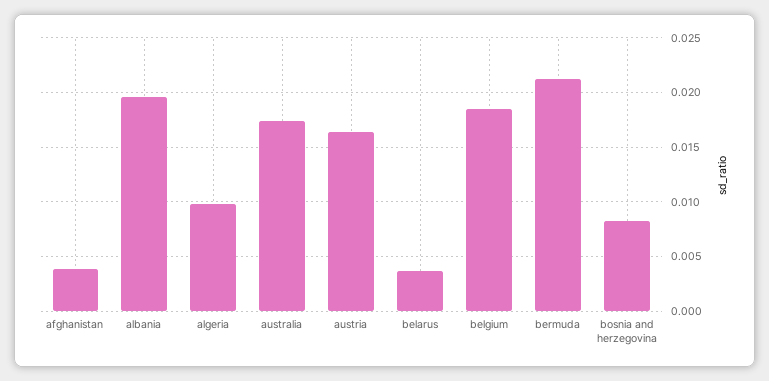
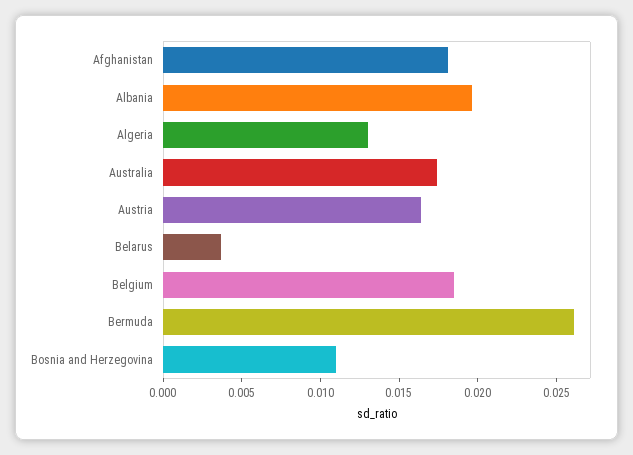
afghanistan: 0.004 -> 0.018
algeria: 0.01 -> 0.013
bermuda: 0.021 -> 0.026
bosnia and herzegovina: 0.008 -> 0.011

